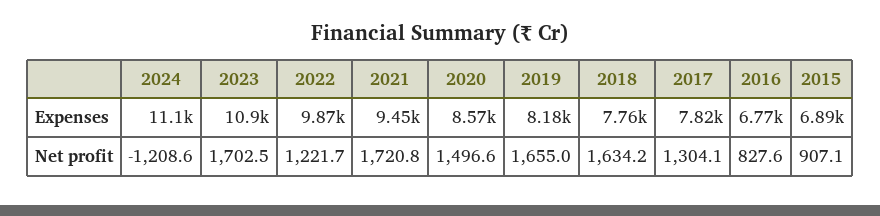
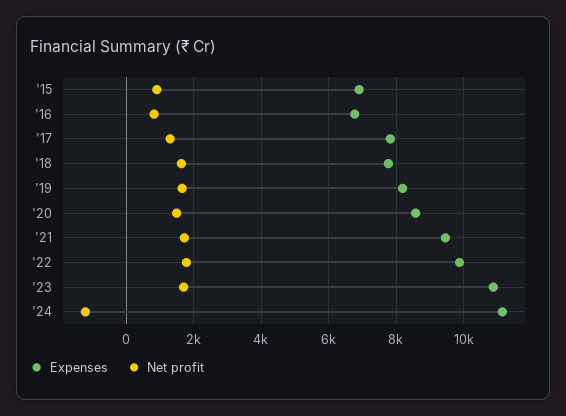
Net profit, 2022: 1221.7 -> 1800

